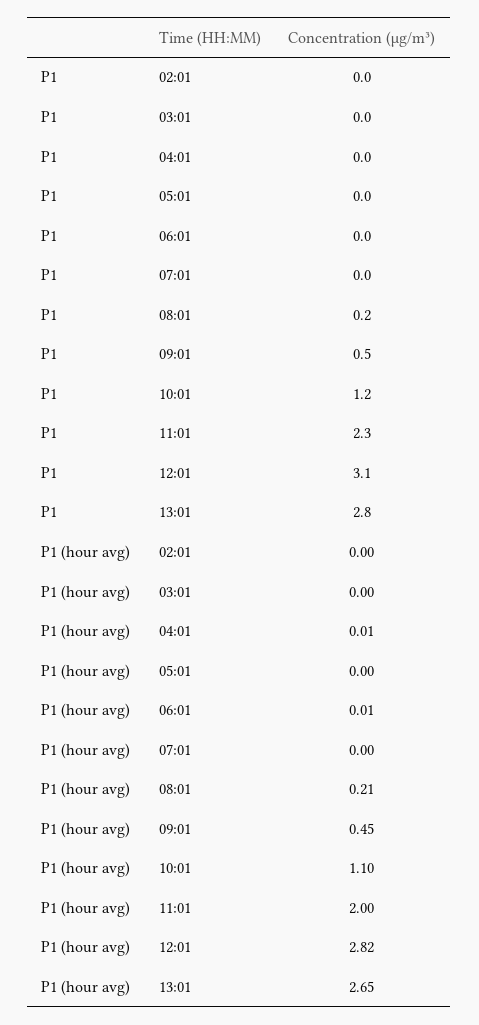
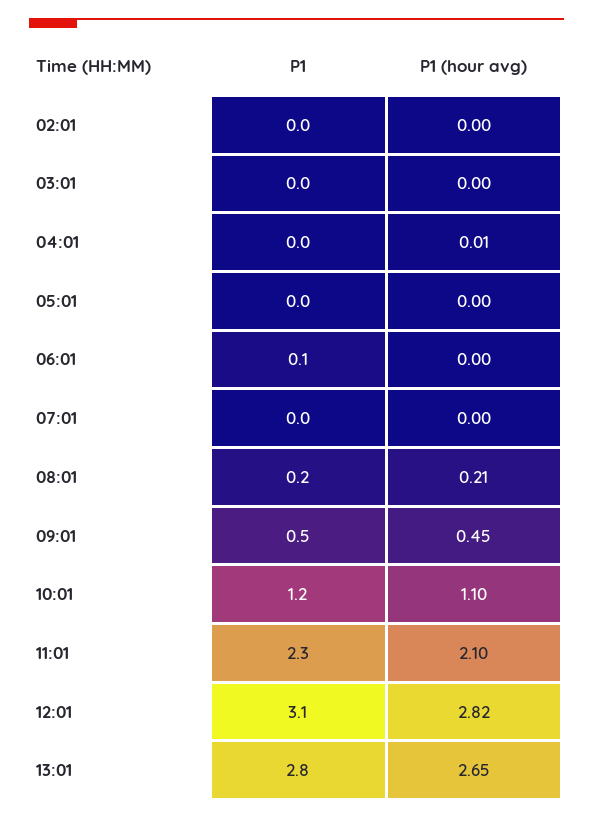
P1, 06:01: 0 -> 0.1
P1 (hour avg), 06:01: 0.01 -> 0
P1 (hour avg), 11:01: 2 -> 2.1

